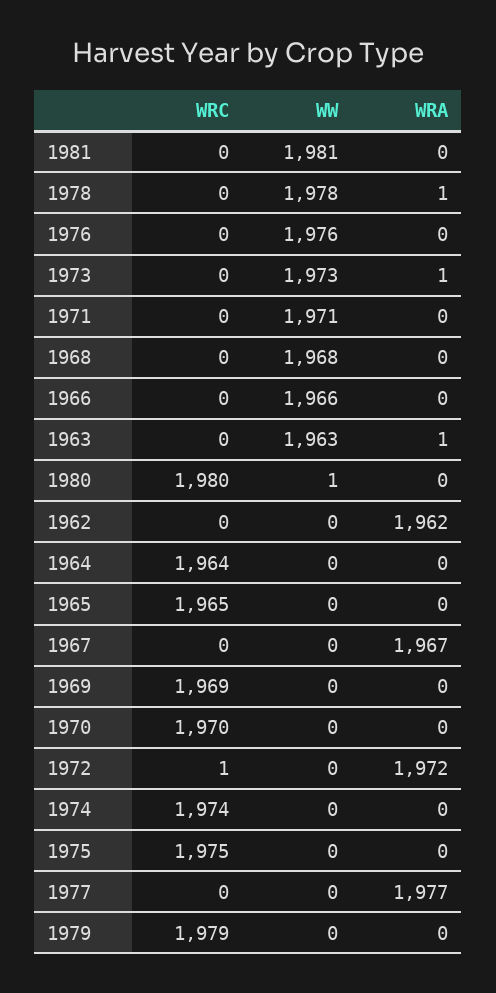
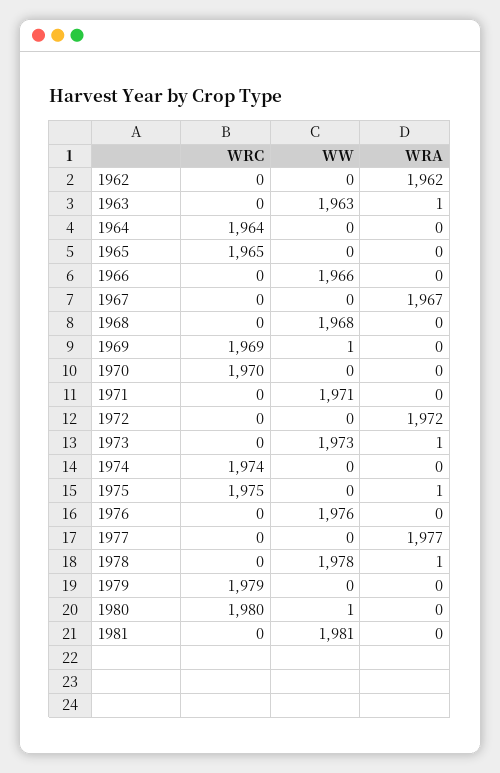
WW, 1969: 0 -> 1
WRC, 1972: 1 -> 0
WRA, 1975: 0 -> 1

